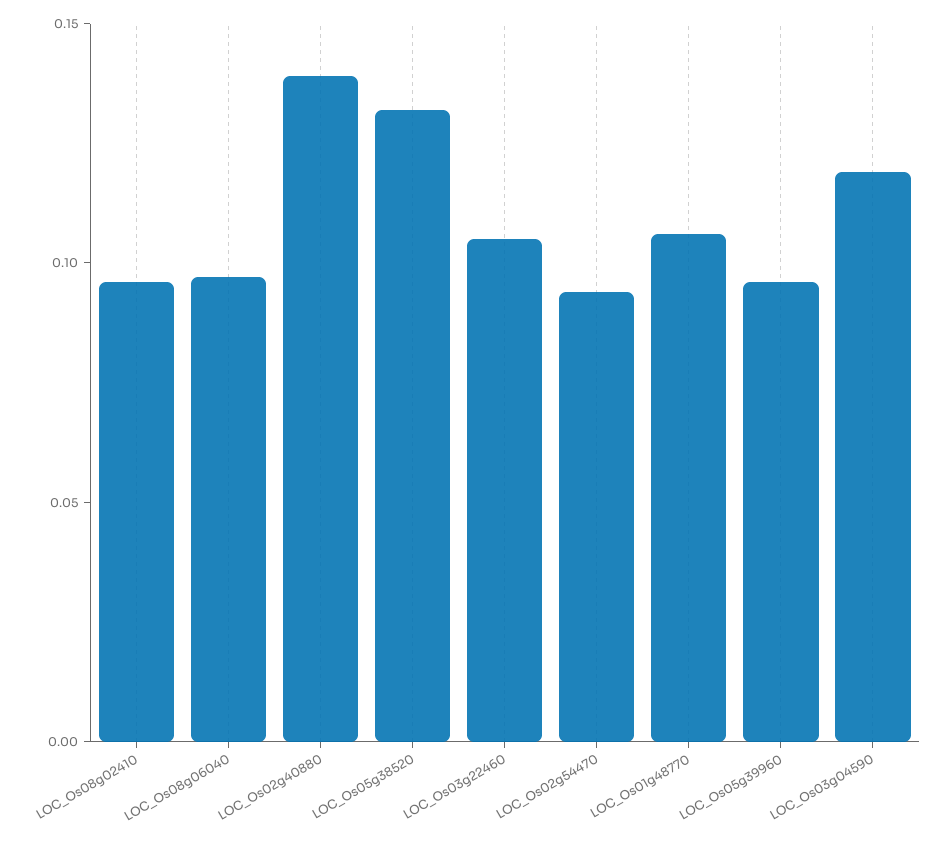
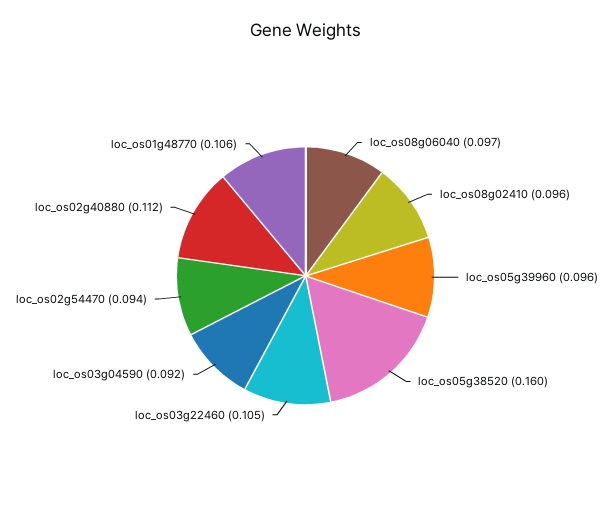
LOC_Os02g40880: 0.14 -> 0.112
LOC_Os05g38520: 0.13 -> 0.16
LOC_Os03g04590: 0.12 -> 0.092

